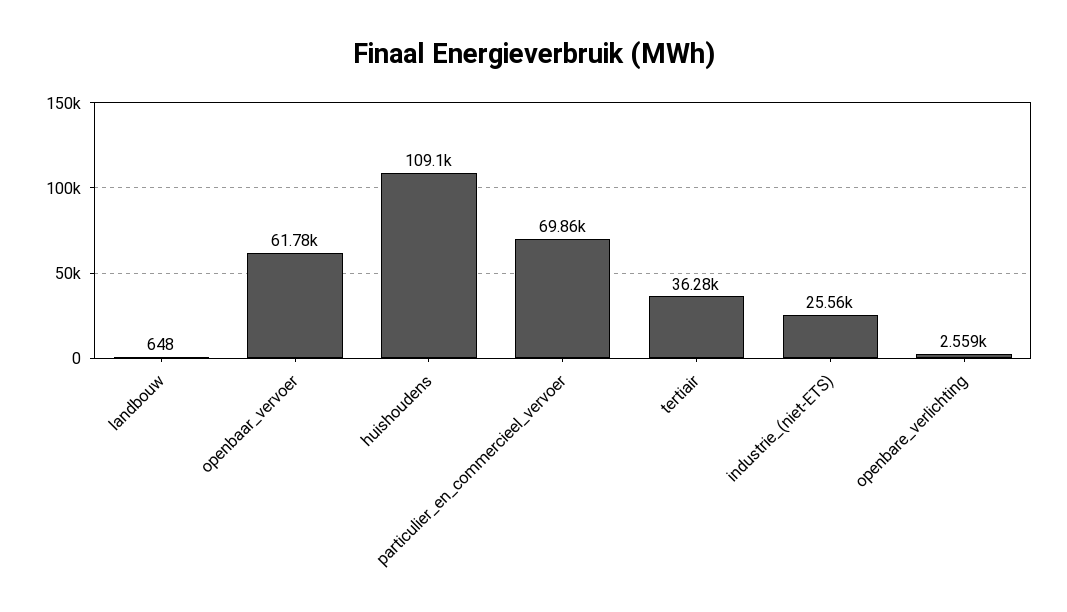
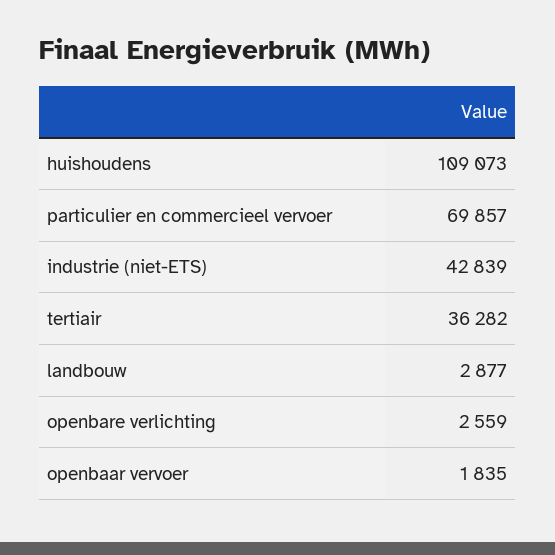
landbouw: 648 -> 2877
openbaar_vervoer: 61780 -> 1835
industrie_(niet-ETS): 25560 -> 42839

